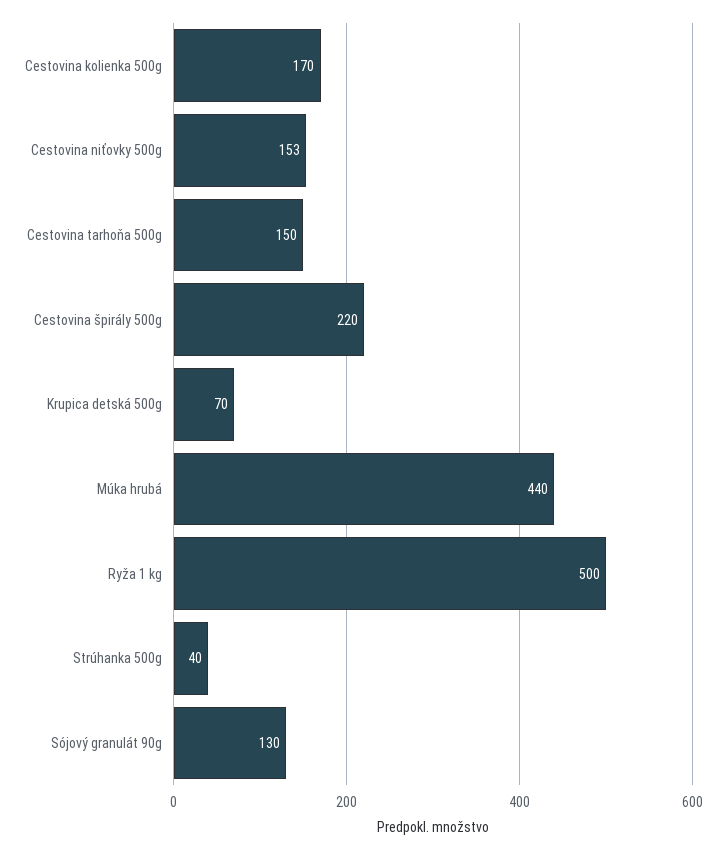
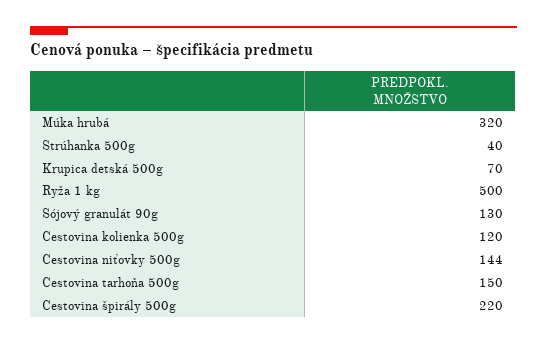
Cestovina kolienka 500g: 170 -> 120
Cestovina niťovky 500g: 153 -> 144
Múka hrubá: 440 -> 320

